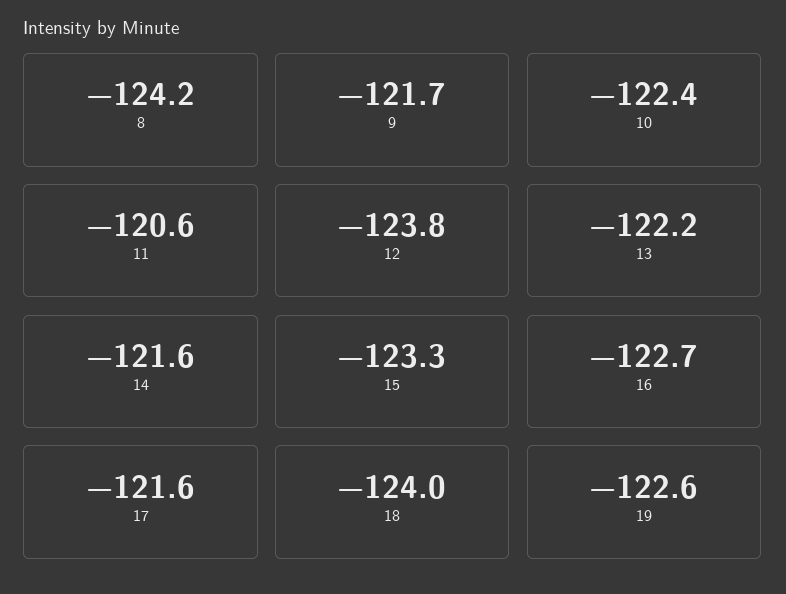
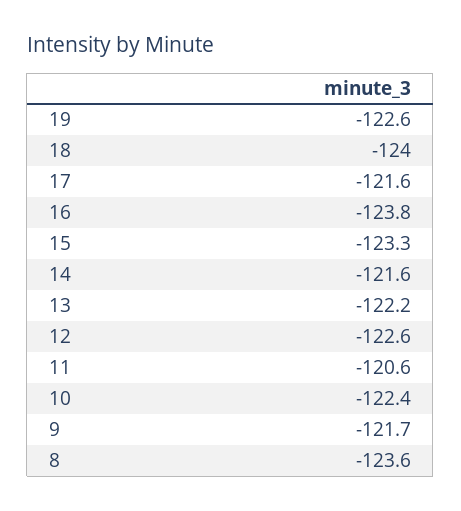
8: -124.2 -> -123.6
12: -123.8 -> -122.6
16: -122.7 -> -123.8

